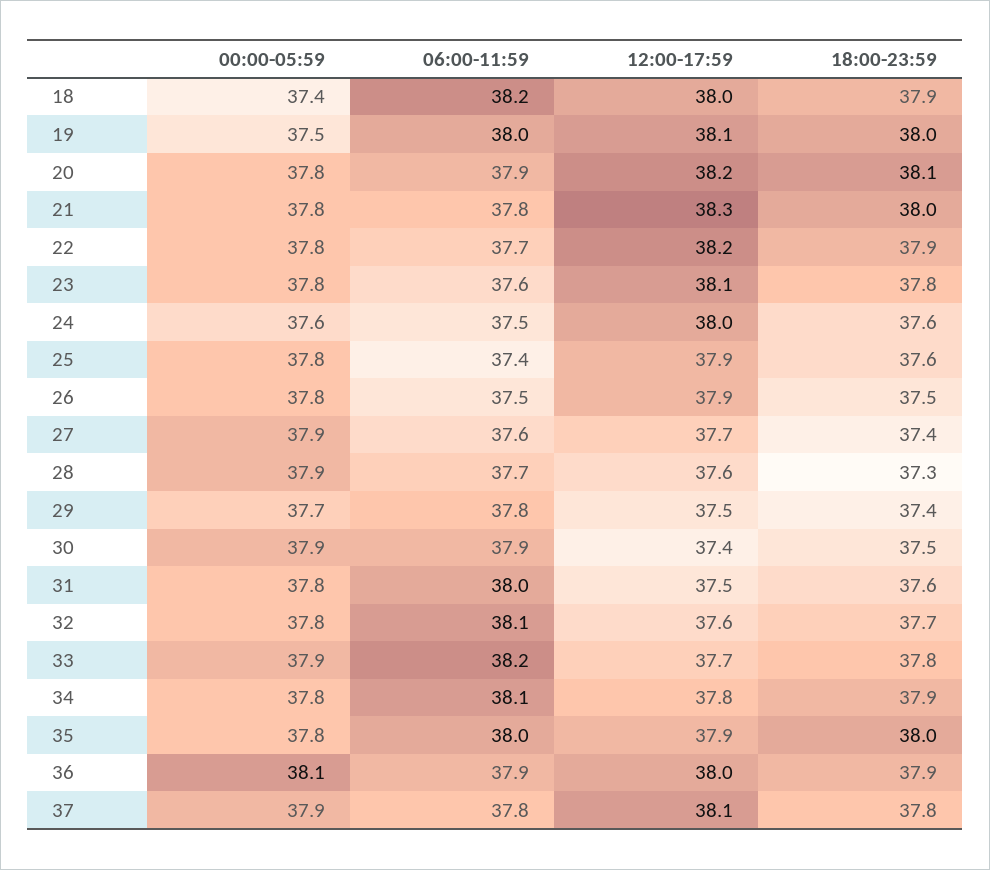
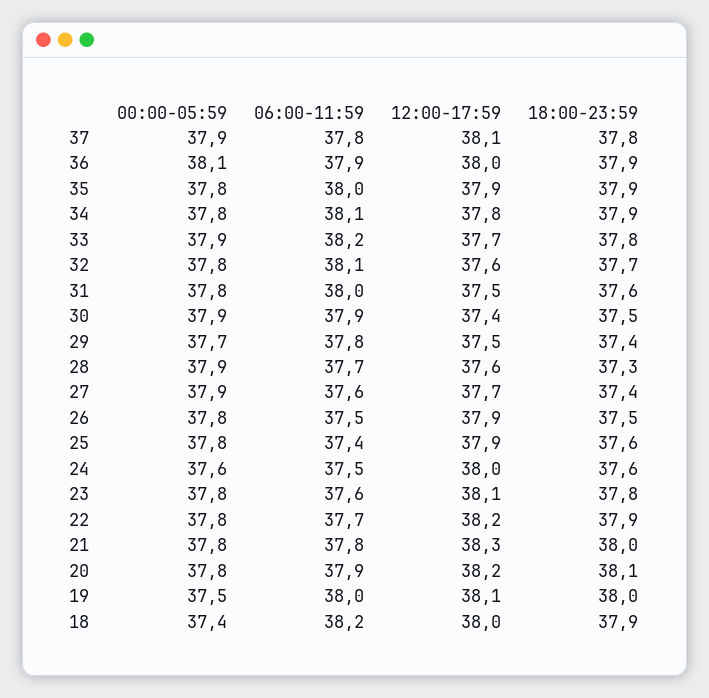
18:00-23:59, 35: 38 -> 37.9

